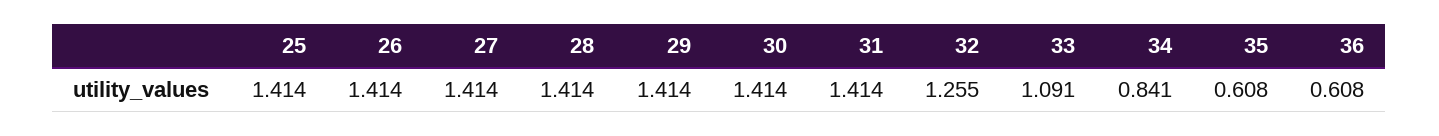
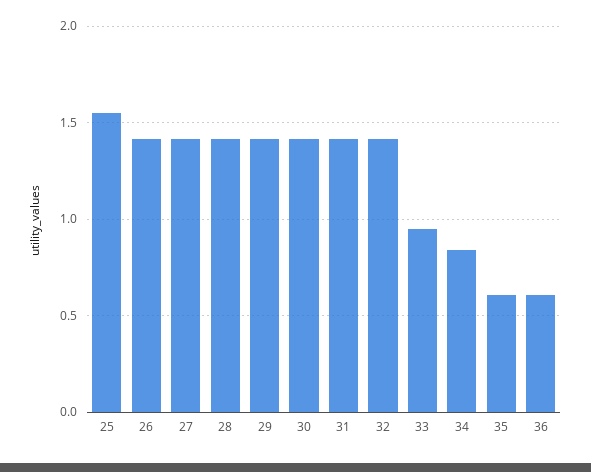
25: 1.414 -> 1.55
32: 1.255 -> 1.4
33: 1.091 -> 0.95

